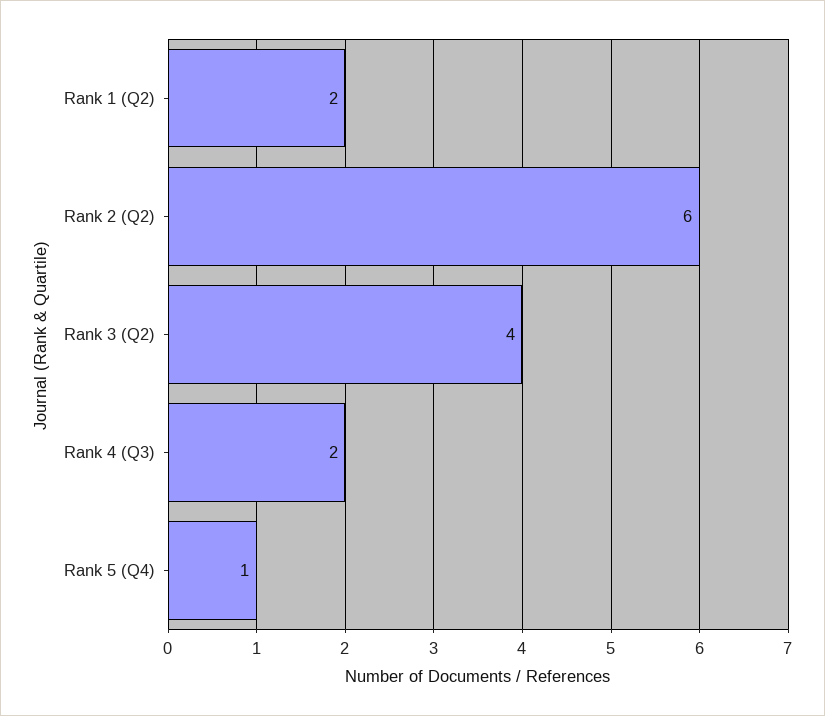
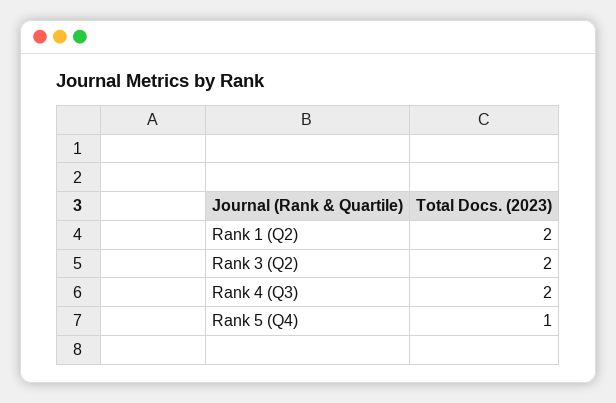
Rank 2 (Q2): 6 -> none
Rank 3 (Q2): 4 -> 2

